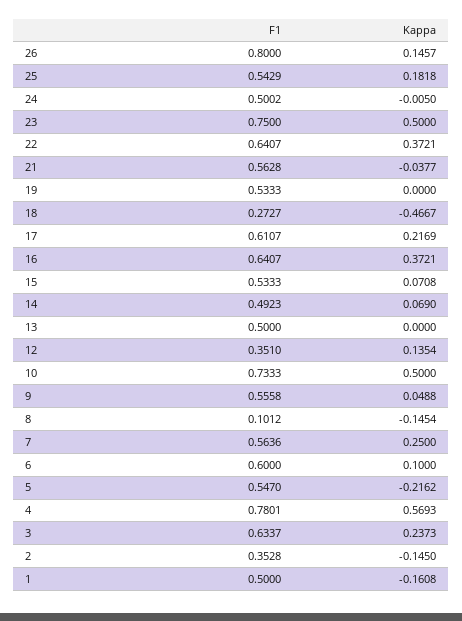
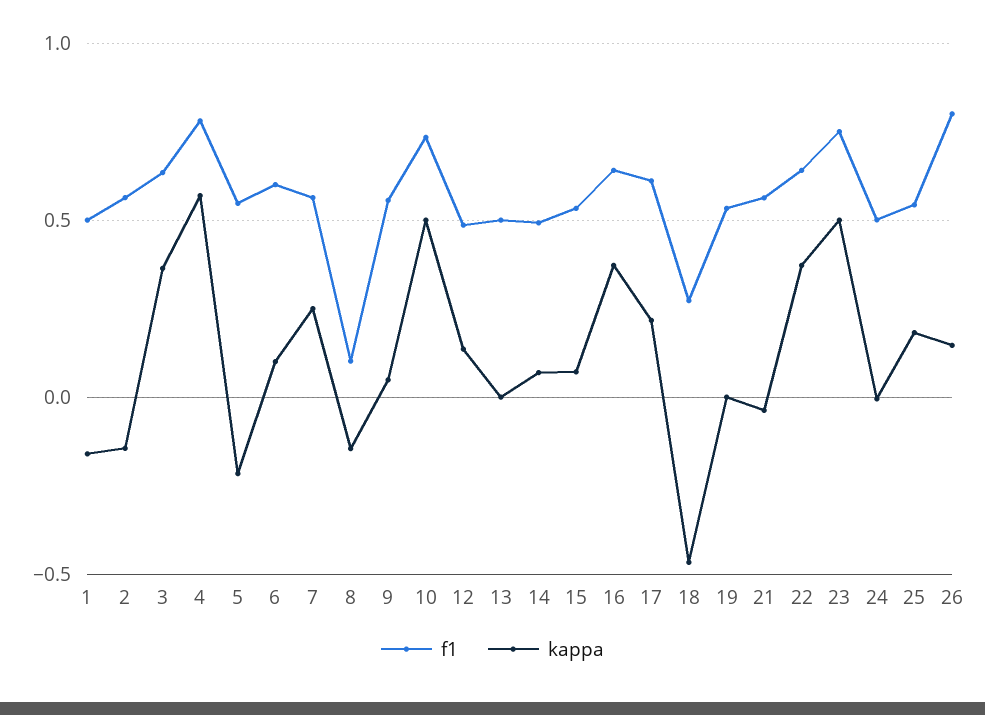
F1, 12: 0.351 -> 0.5
Kappa, 3: 0.2373 -> 0.35
F1, 2: 0.3528 -> 0.55

